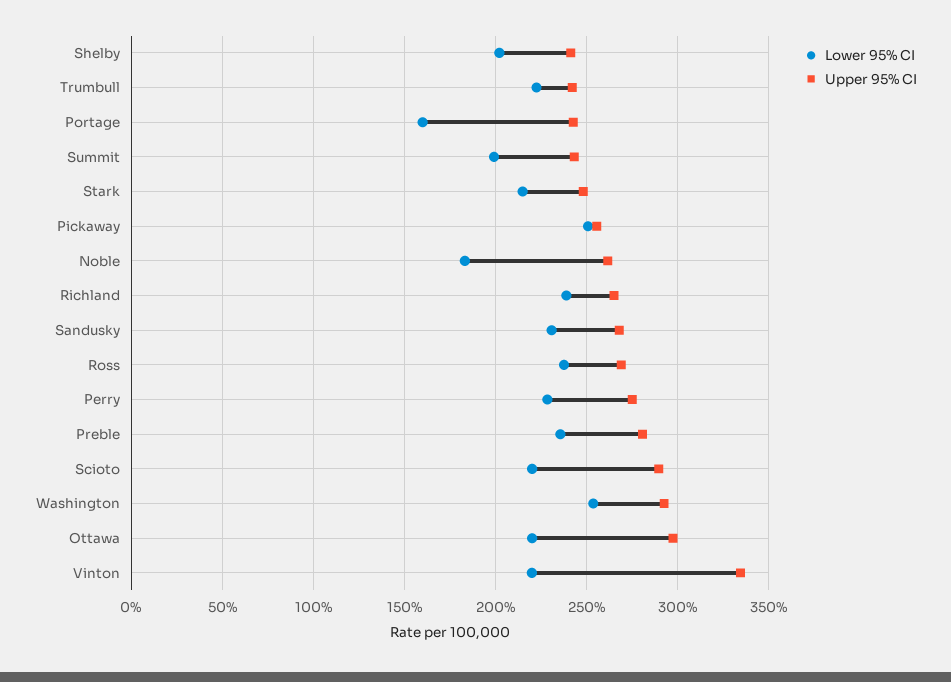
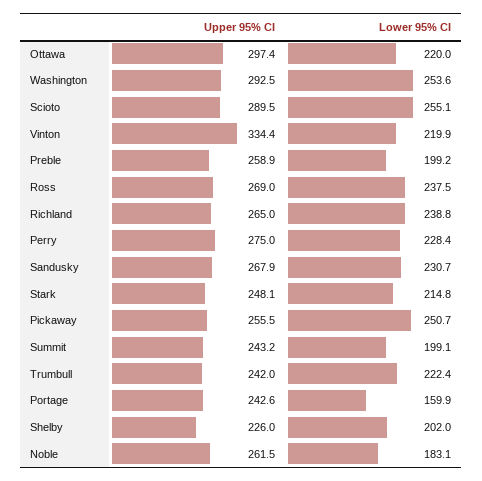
Upper 95% CI, Shelby: 240 -> 226
Lower 95% CI, Preble: 235 -> 199.2
Upper 95% CI, Preble: 280 -> 258.9
Lower 95% CI, Scioto: 220 -> 255.1

